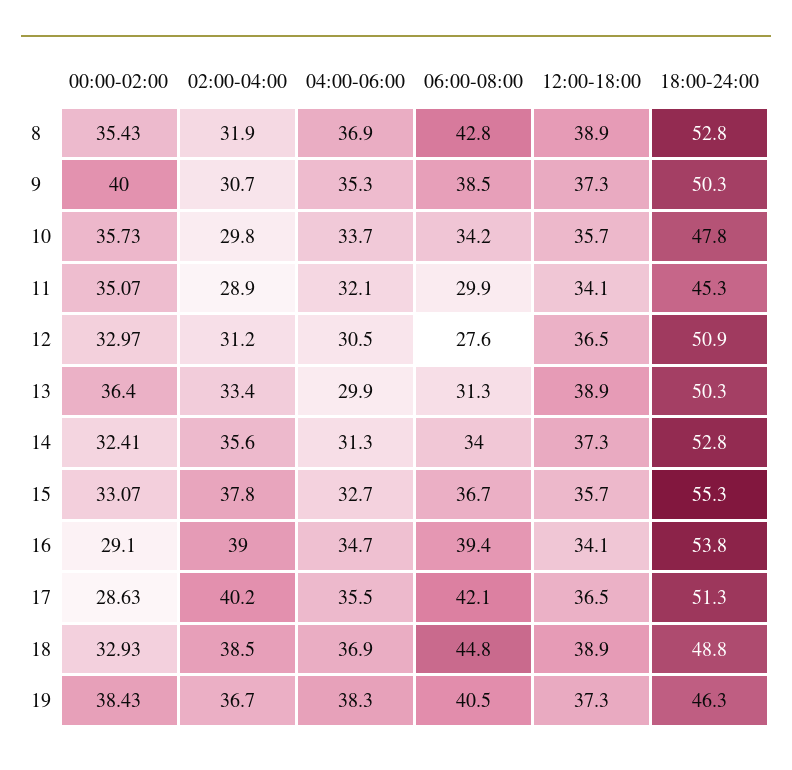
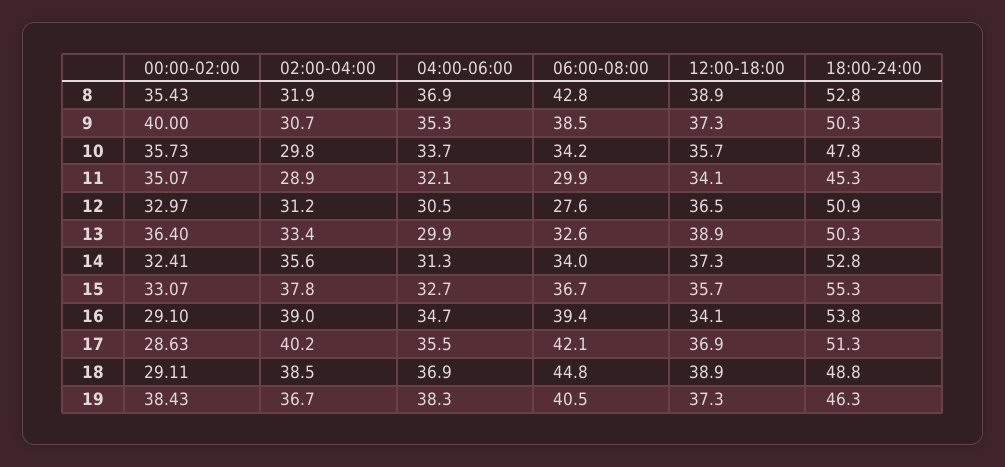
06:00-08:00, 13: 31.3 -> 32.6
12:00-18:00, 17: 36.5 -> 36.9
00:00-02:00, 18: 32.93 -> 29.11

